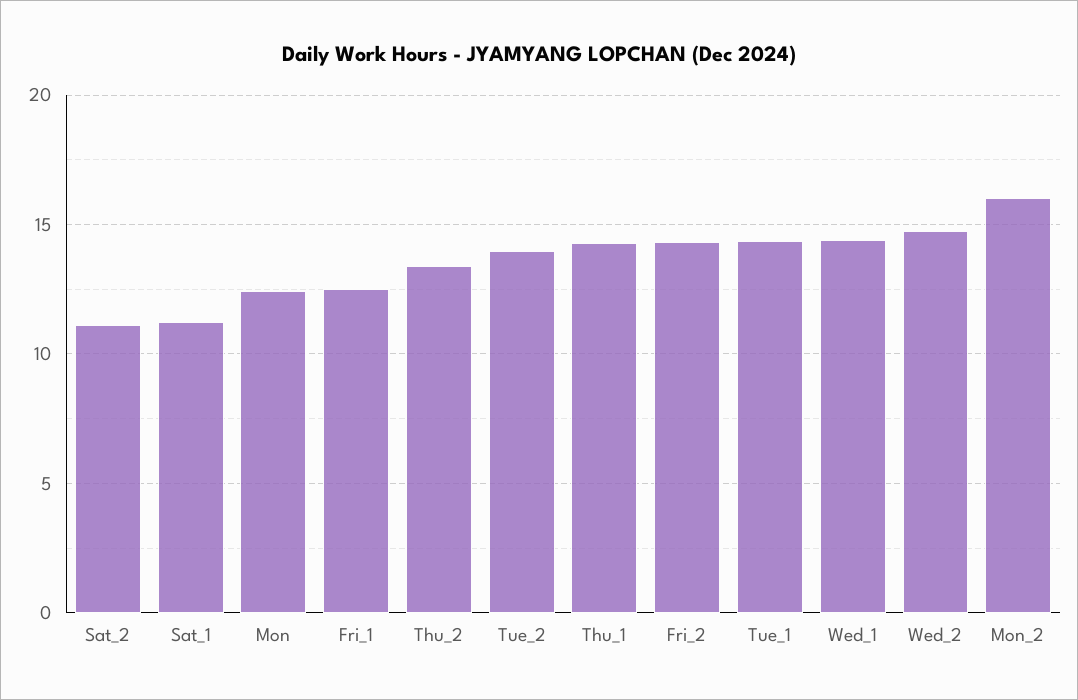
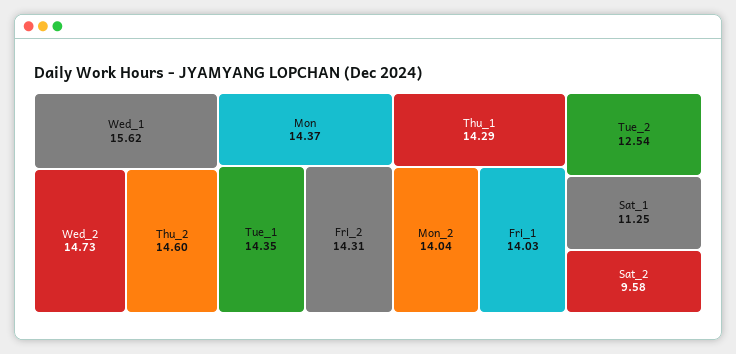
Sat_2: 11 -> 9.58
Mon: 12.5 -> 14.37
Fri_1: 12.5 -> 14.03
Thu_2: 13.5 -> 14.6
Tue_2: 14 -> 12.54
Wed_1: 14.5 -> 15.62
Mon_2: 16 -> 14.04

